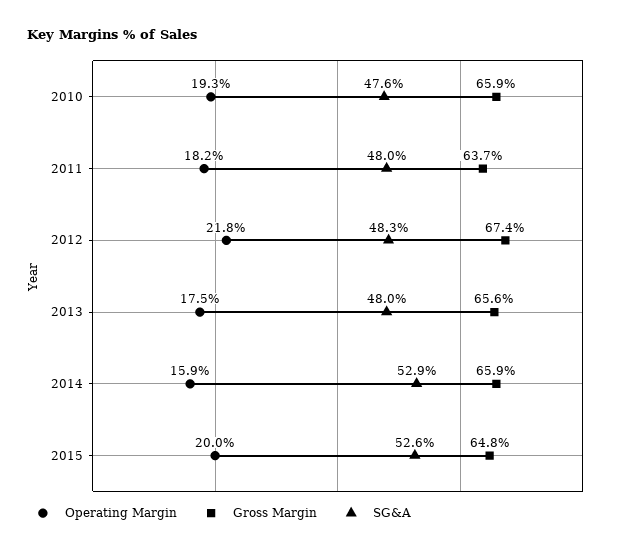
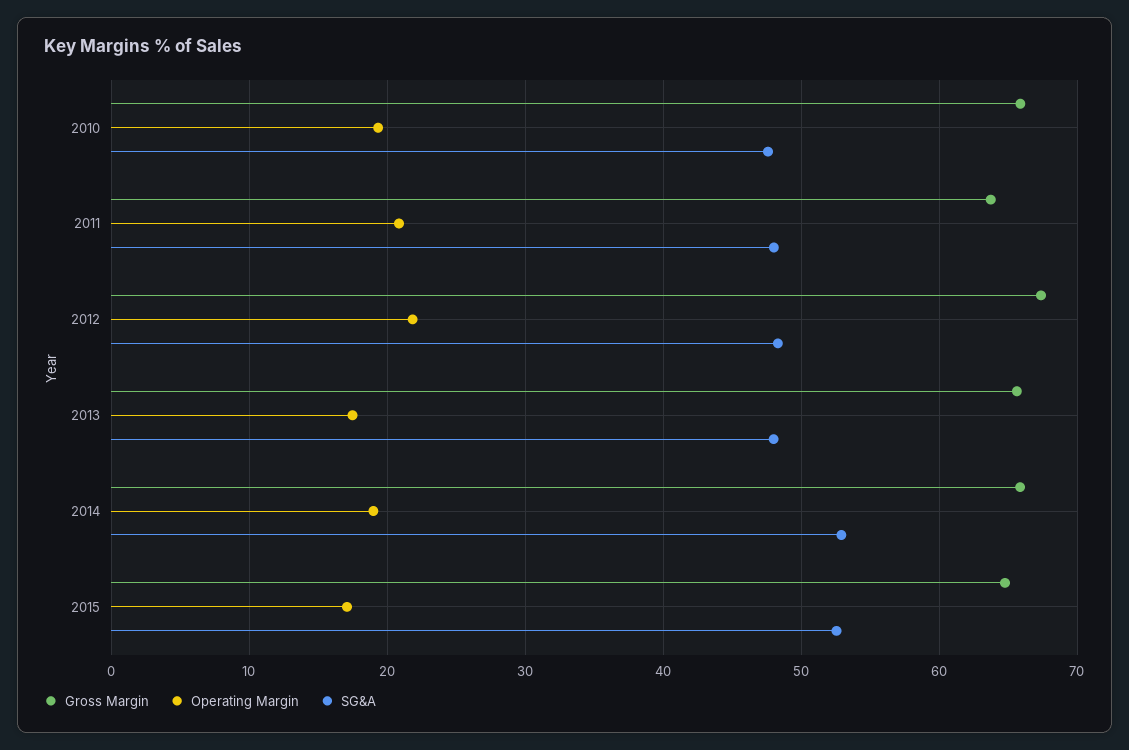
Operating Margin, 2011: 18.2 -> 21
Operating Margin, 2014: 15.9 -> 19
Operating Margin, 2015: 20 -> 17

